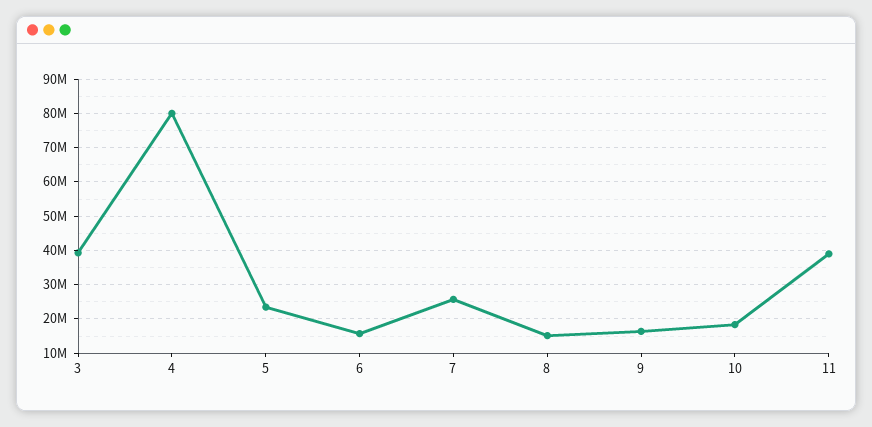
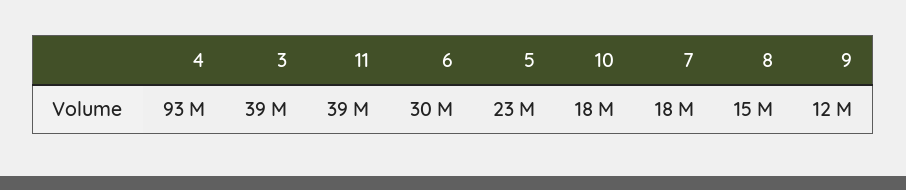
4: 80000000 -> 93000000
6: 16000000 -> 30000000
7: 26000000 -> 18000000
9: 16000000 -> 12000000

